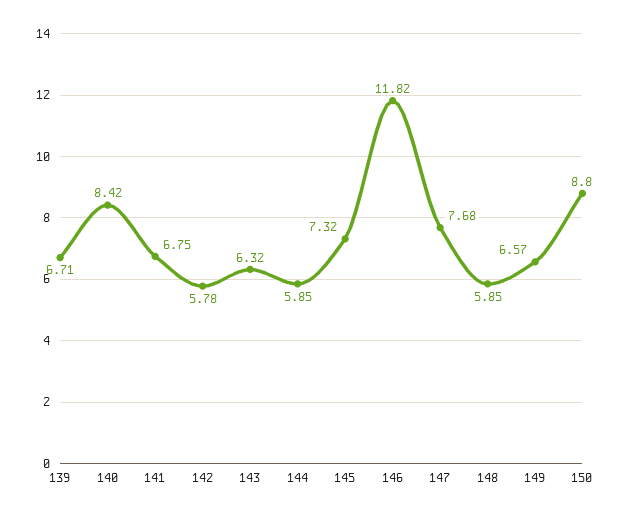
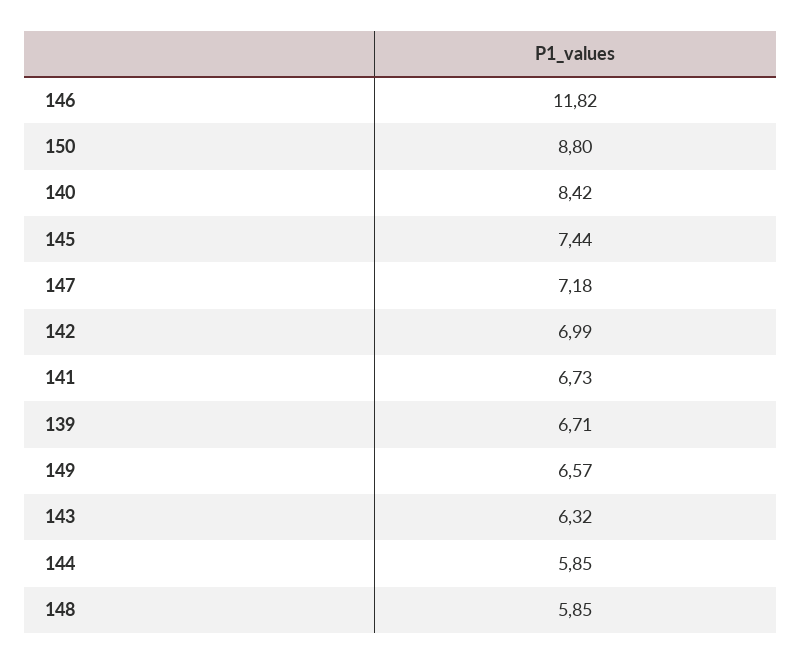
141: 6.75 -> 6.73
142: 5.78 -> 6.99
145: 7.32 -> 7.44
147: 7.68 -> 7.18

